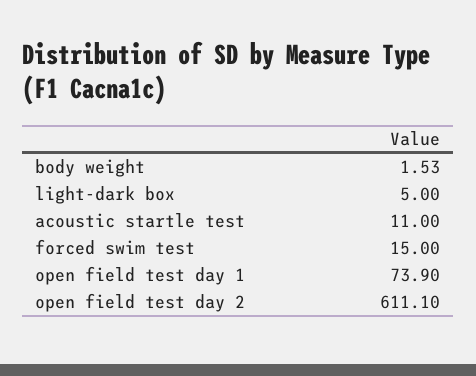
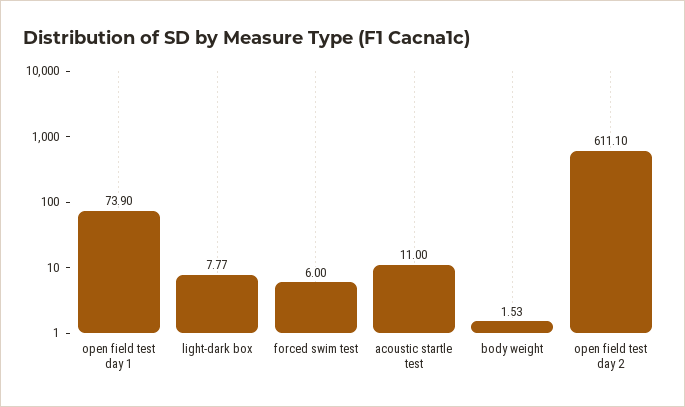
light-dark box: 5 -> 7.77
forced swim test: 15 -> 6

